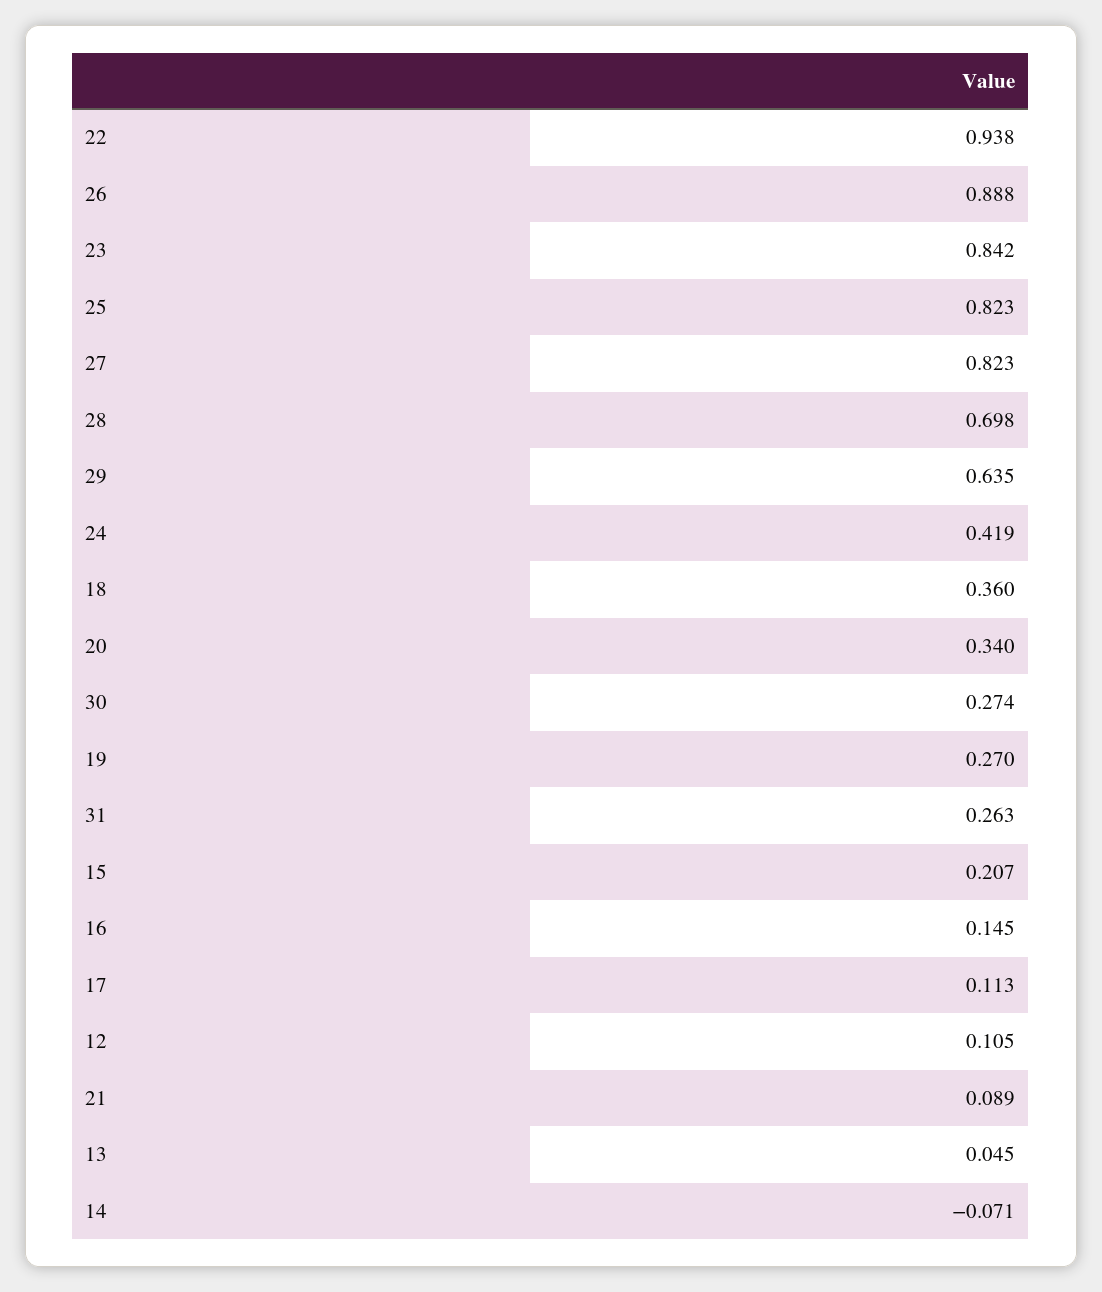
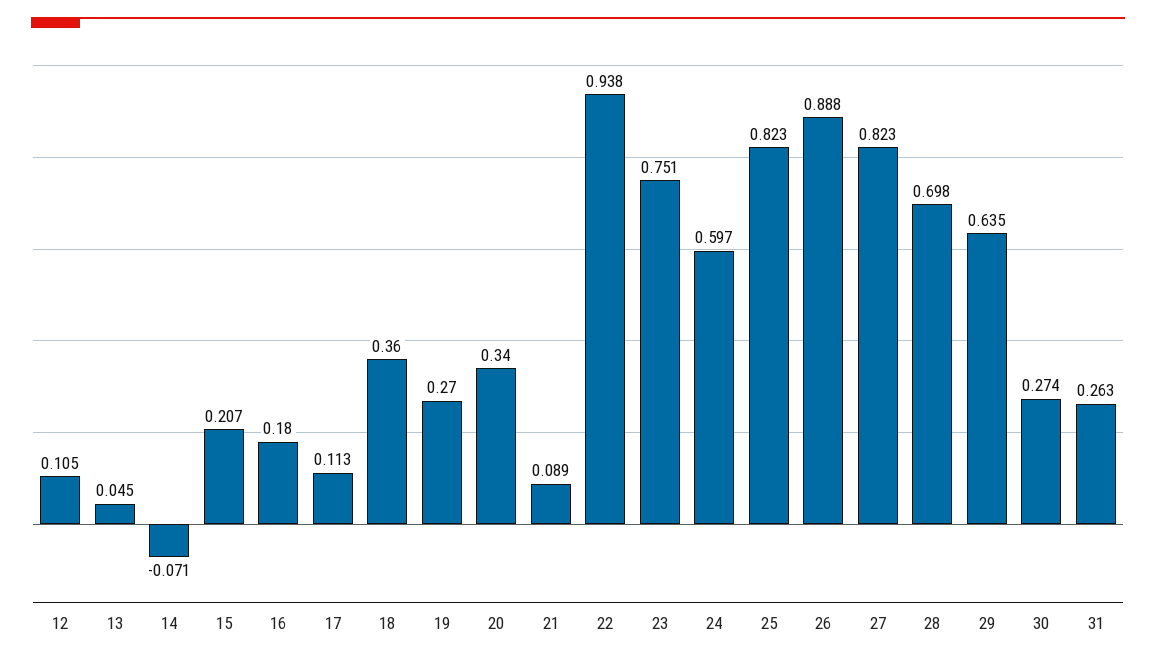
23: 0.842 -> 0.751
24: 0.419 -> 0.597
16: 0.145 -> 0.18

